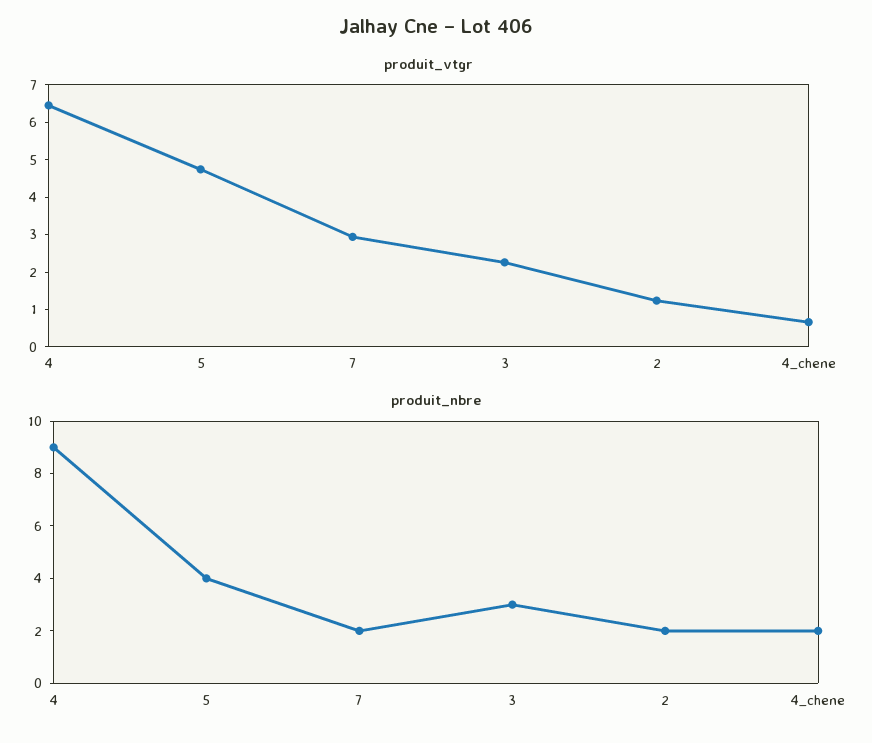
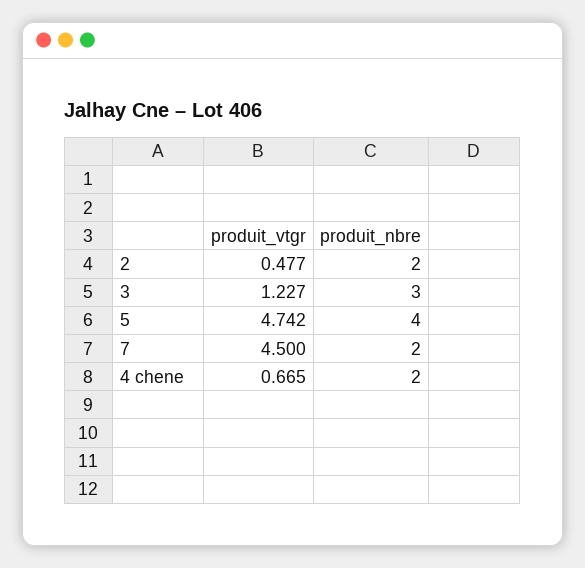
produit_vtgr, 4: 6.5 -> none
produit_vtgr, 7: 3 -> 4.5
produit_vtgr, 3: 2.25 -> 1.227
produit_vtgr, 2: 1.25 -> 0.477
produit_nbre, 4: 9 -> none

